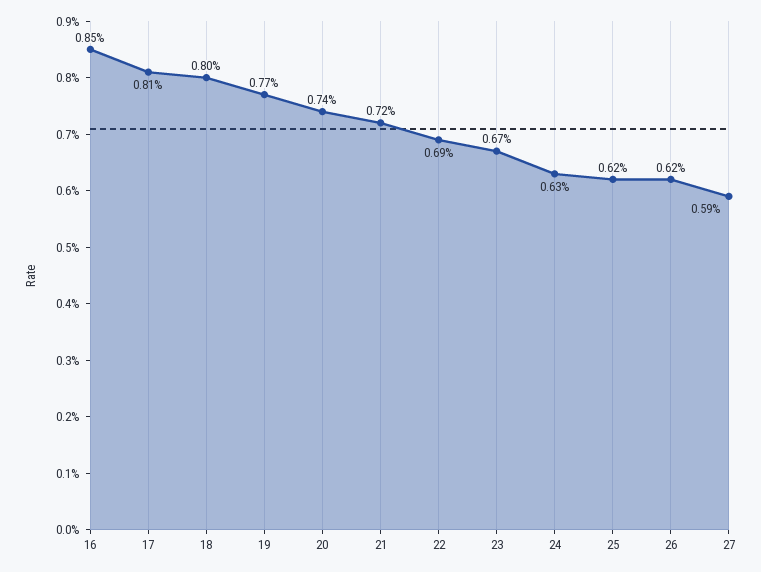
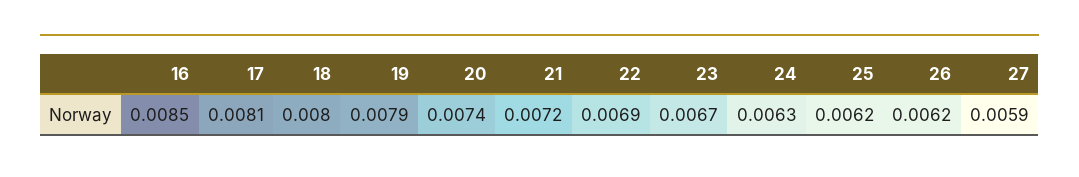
19: 0.0077 -> 0.0079

